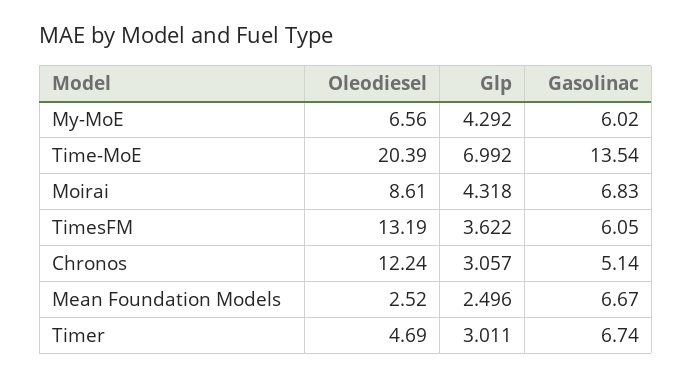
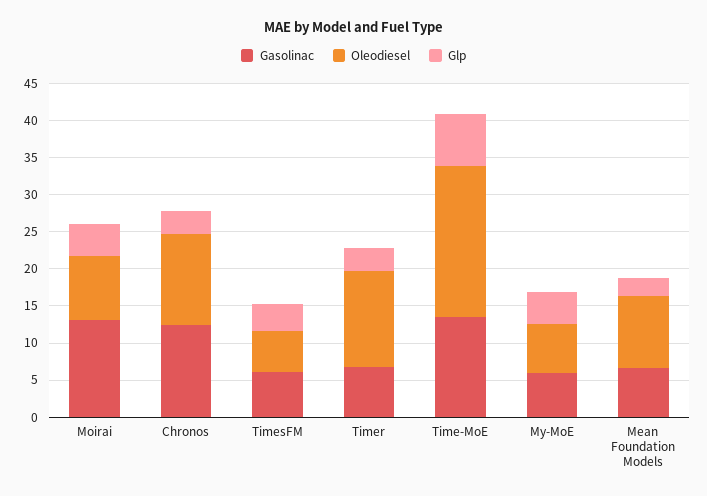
Gasolinac, Moirai: 6.83 -> 12.5
Oleodiesel, TimesFM: 13.19 -> 5
Gasolinac, Chronos: 5.14 -> 12.5
Oleodiesel, Mean Foundation Models: 2.52 -> 10
Oleodiesel, Timer: 4.69 -> 12.5

